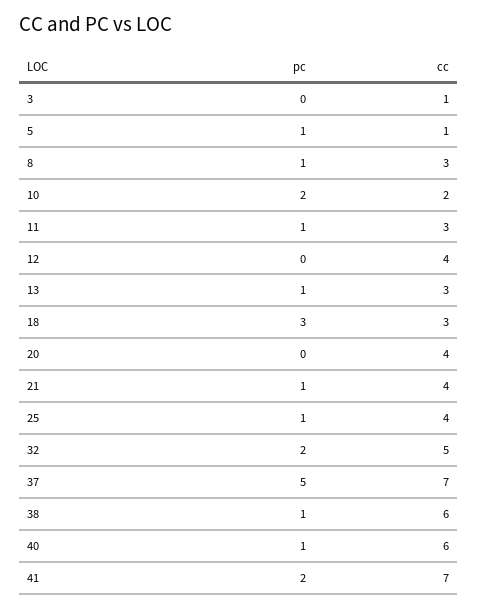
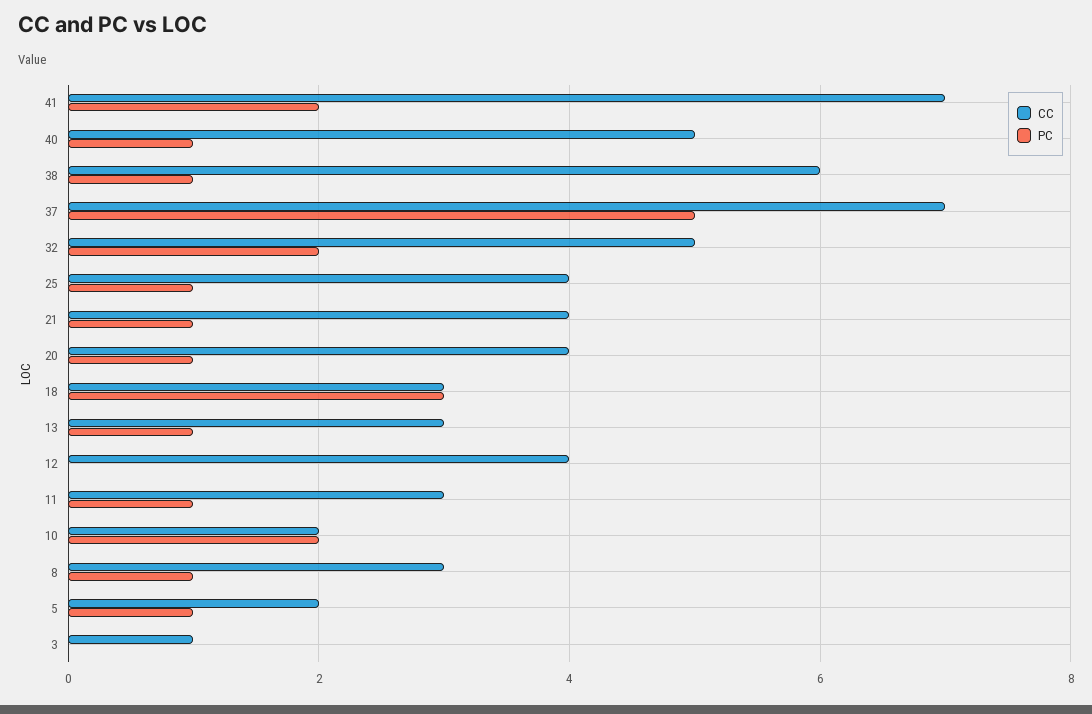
cc, 5: 1 -> 2
pc, 20: 0 -> 1
cc, 40: 6 -> 5

